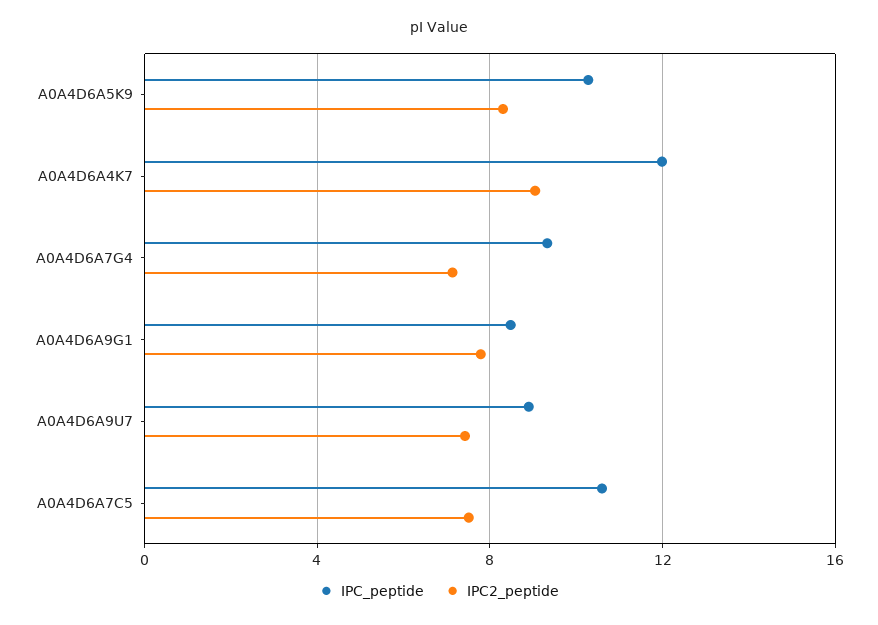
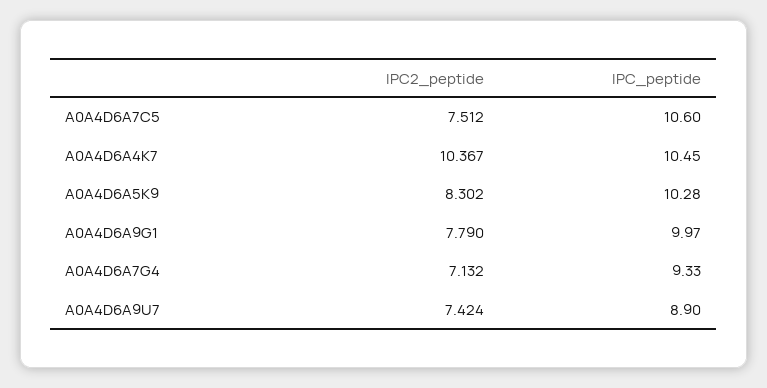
IPC_peptide, A0A4D6A4K7: 12 -> 10.45
IPC2_peptide, A0A4D6A4K7: 9 -> 10.367
IPC_peptide, A0A4D6A9G1: 8.5 -> 9.97

